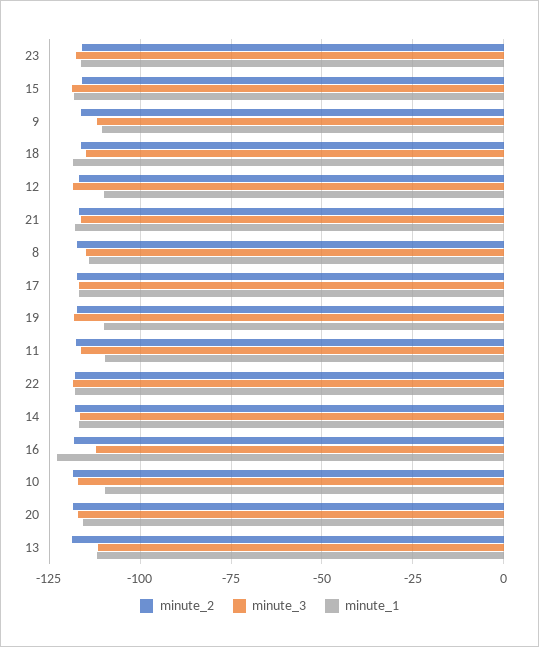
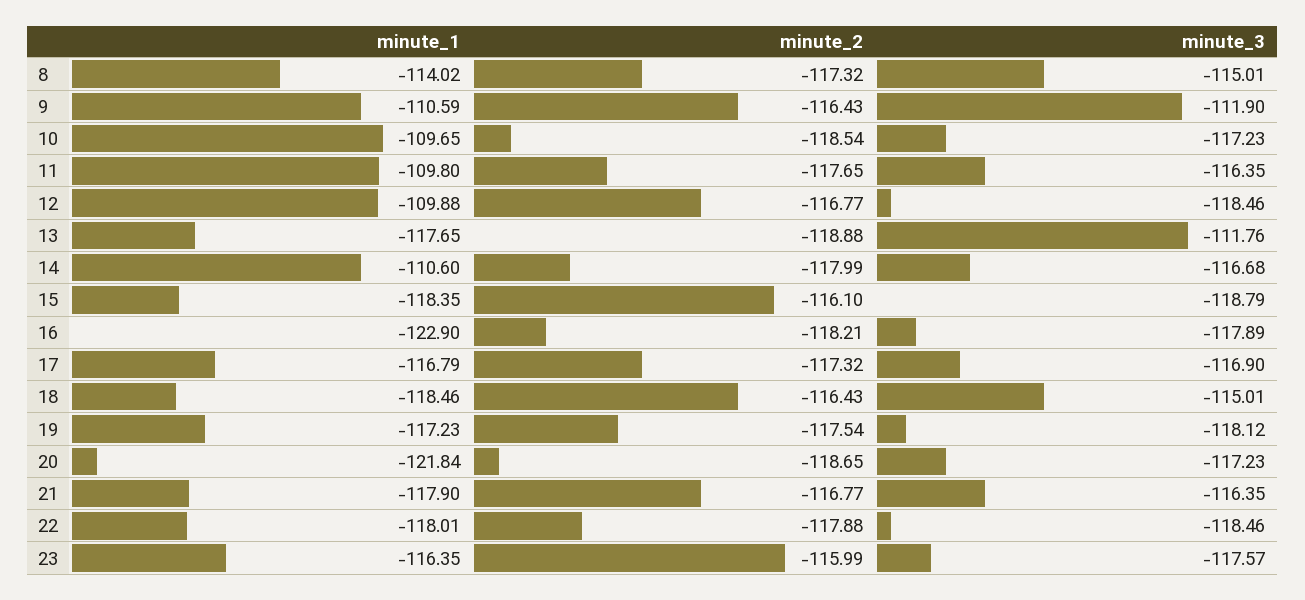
minute_1, 19: -110 -> -117.23
minute_1, 14: -117.5 -> -110.6
minute_3, 16: -112.5 -> -117.89
minute_1, 20: -115 -> -121.84
minute_1, 13: -112.5 -> -117.65

